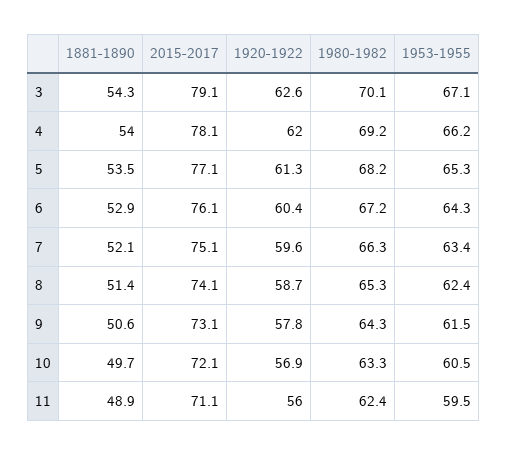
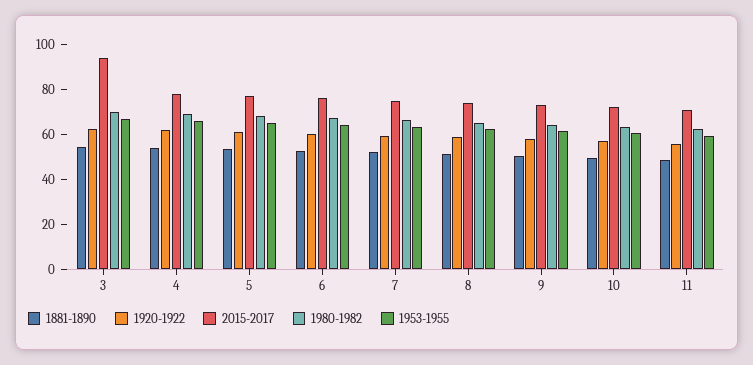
2015-2017, 3: 79.1 -> 95

